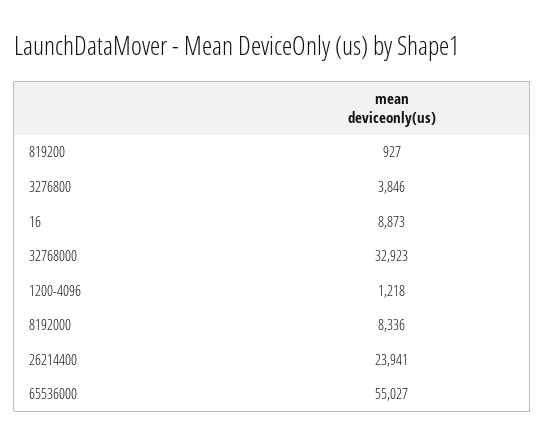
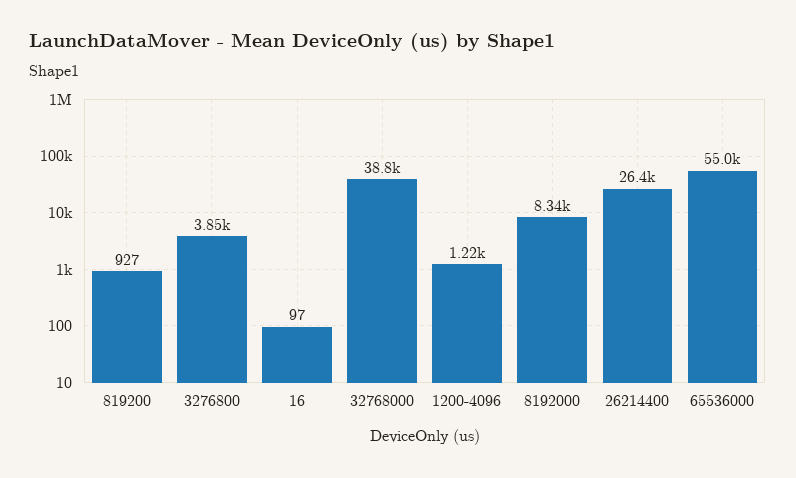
16: 8873 -> 97
32768000: 32923 -> 38800
26214400: 23941 -> 26400

